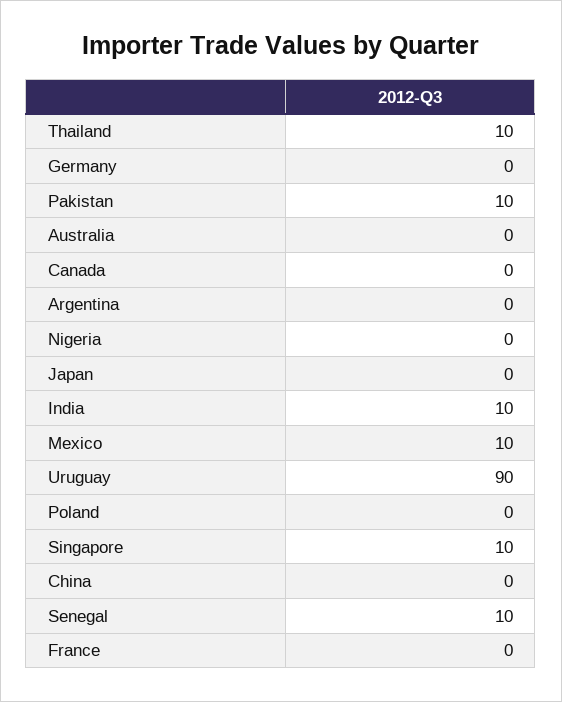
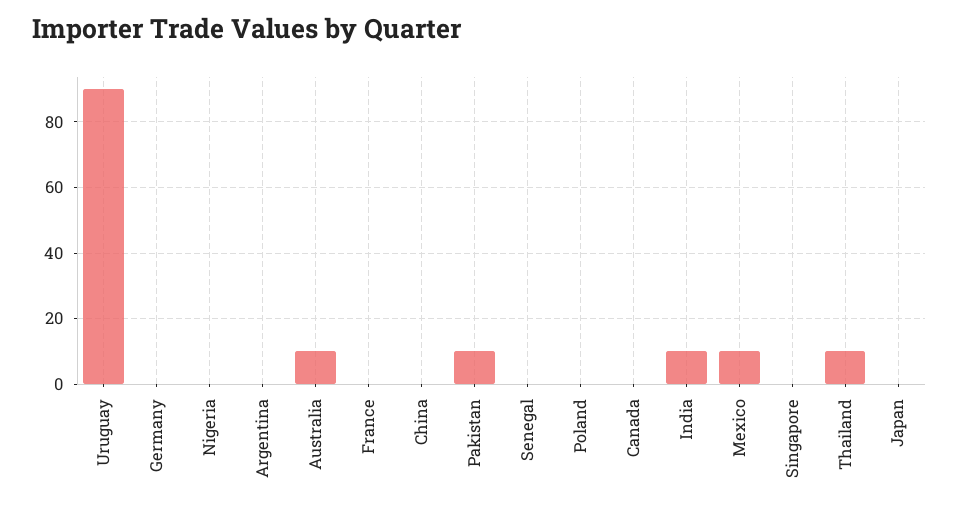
Australia: 0 -> 10
Singapore: 10 -> 0
Senegal: 10 -> 0

